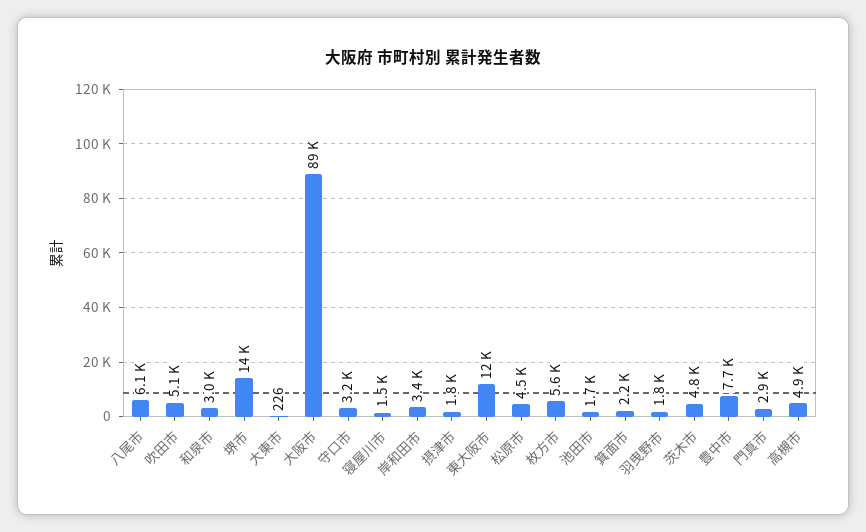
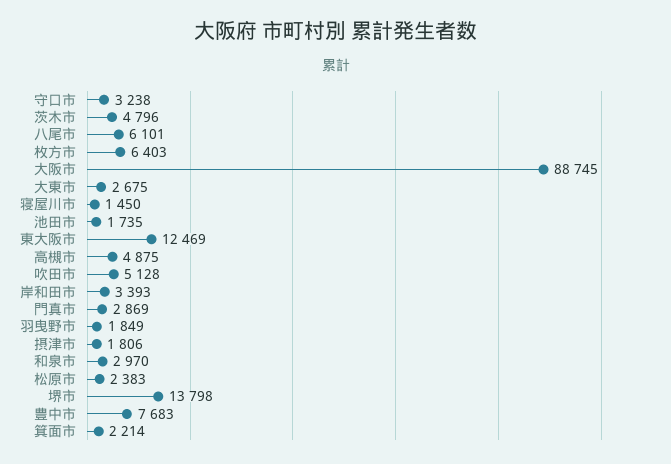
大東市: 226 -> 2675
松原市: 4500 -> 2383
枚方市: 5600 -> 6403

